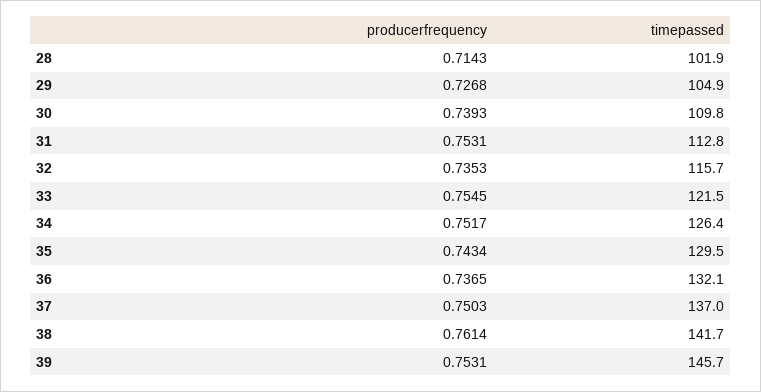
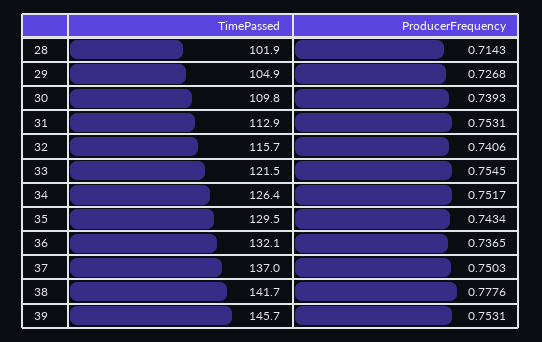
timepassed, 31: 112.8 -> 112.9
producerfrequency, 32: 0.7353 -> 0.7406
producerfrequency, 38: 0.7614 -> 0.7776

